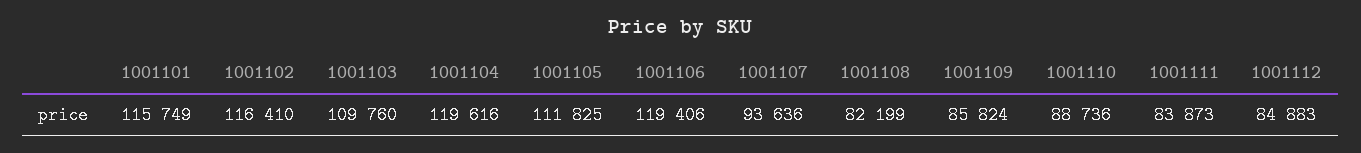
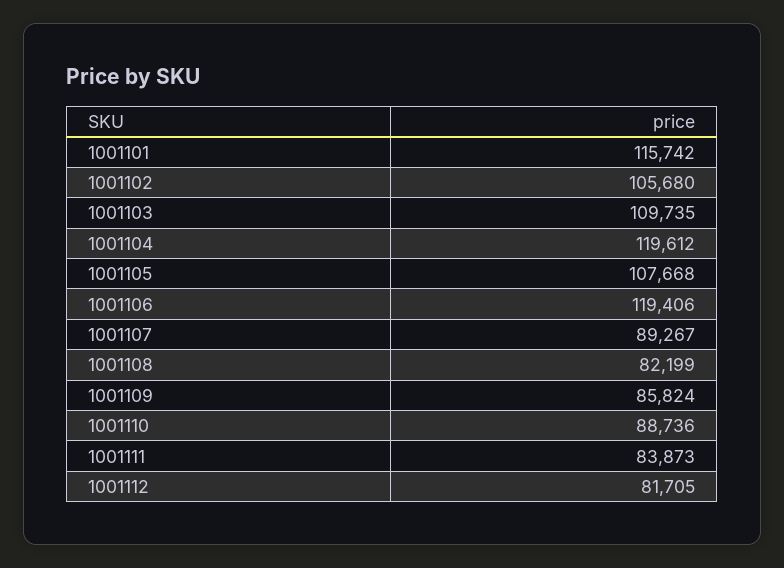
1001101: 115749 -> 115742
1001102: 116410 -> 105680
1001103: 109760 -> 109735
1001104: 119616 -> 119612
1001105: 111825 -> 107668
1001107: 93636 -> 89267
1001112: 84883 -> 81705

